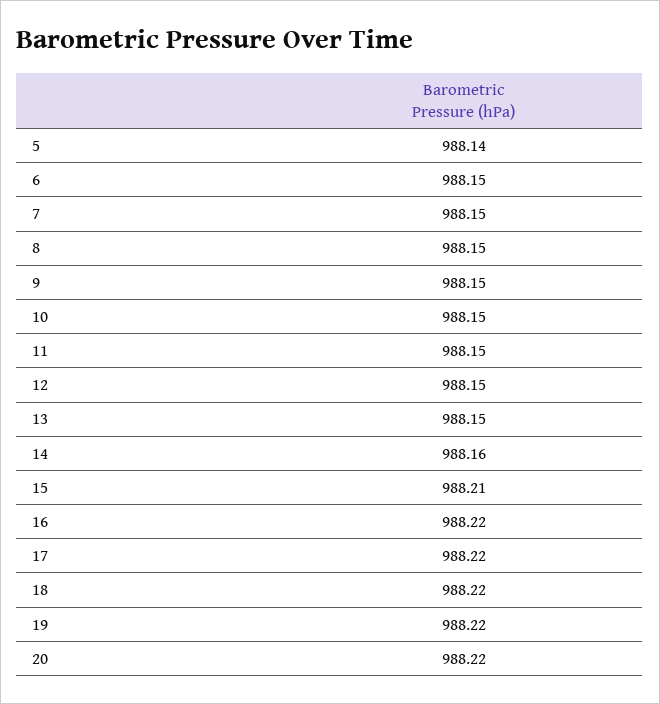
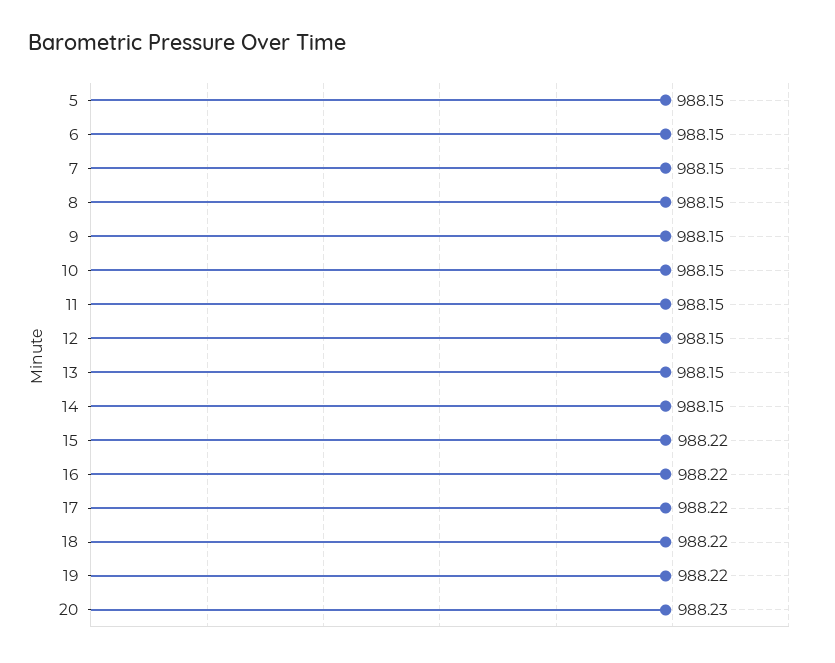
5: 988.14 -> 988.15
14: 988.16 -> 988.15
15: 988.21 -> 988.22
20: 988.22 -> 988.23

